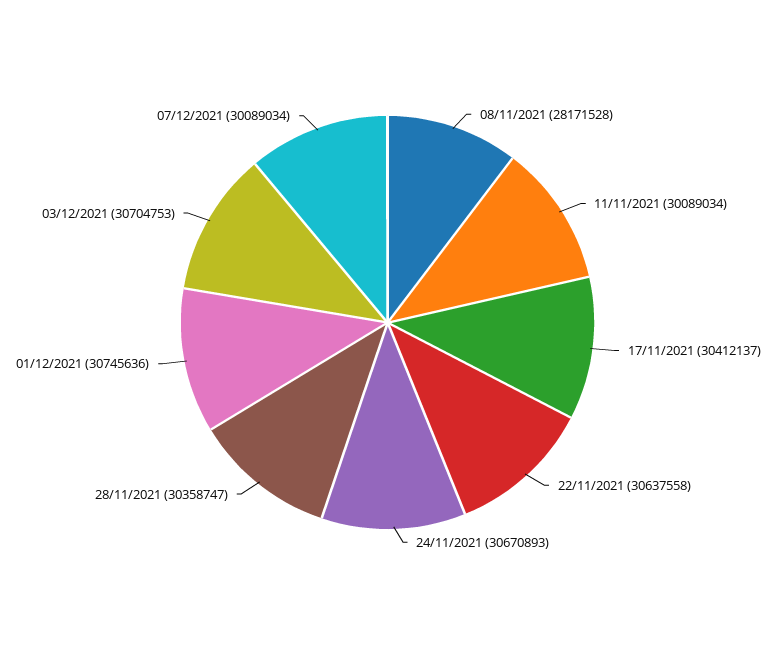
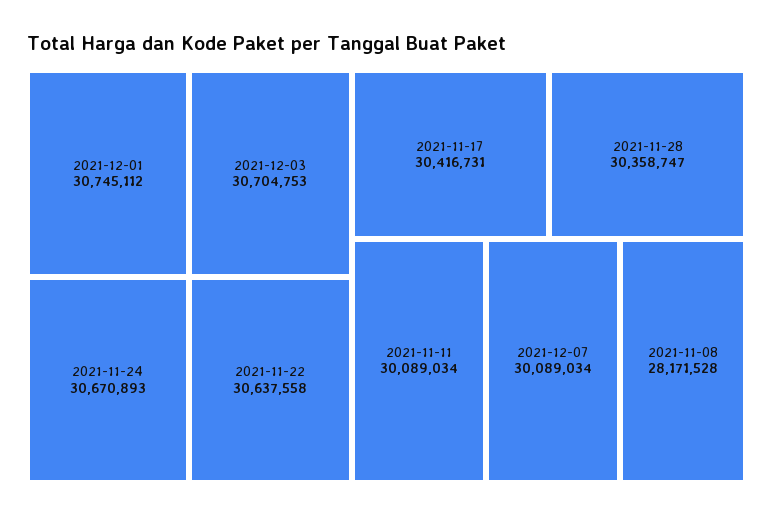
17/11/2021: 30412137 -> 30416731
01/12/2021: 30745636 -> 30745112

